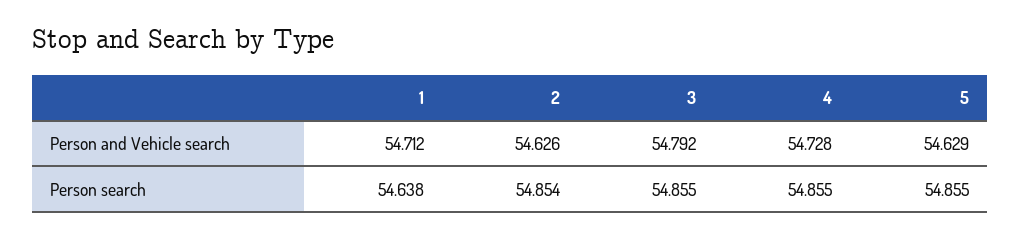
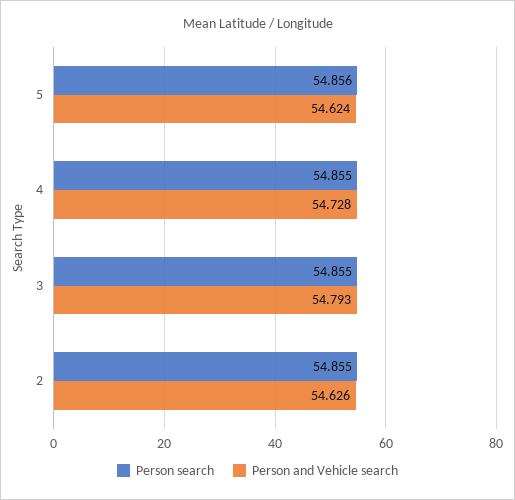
Person and Vehicle search, 1: 54.712 -> none
Person and Vehicle search, 3: 54.792 -> 54.793
Person and Vehicle search, 5: 54.629 -> 54.624
Person search, 1: 54.638 -> none
Person search, 2: 54.854 -> 54.855
Person search, 5: 54.855 -> 54.856

